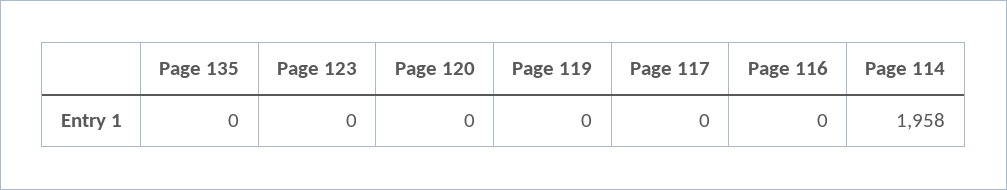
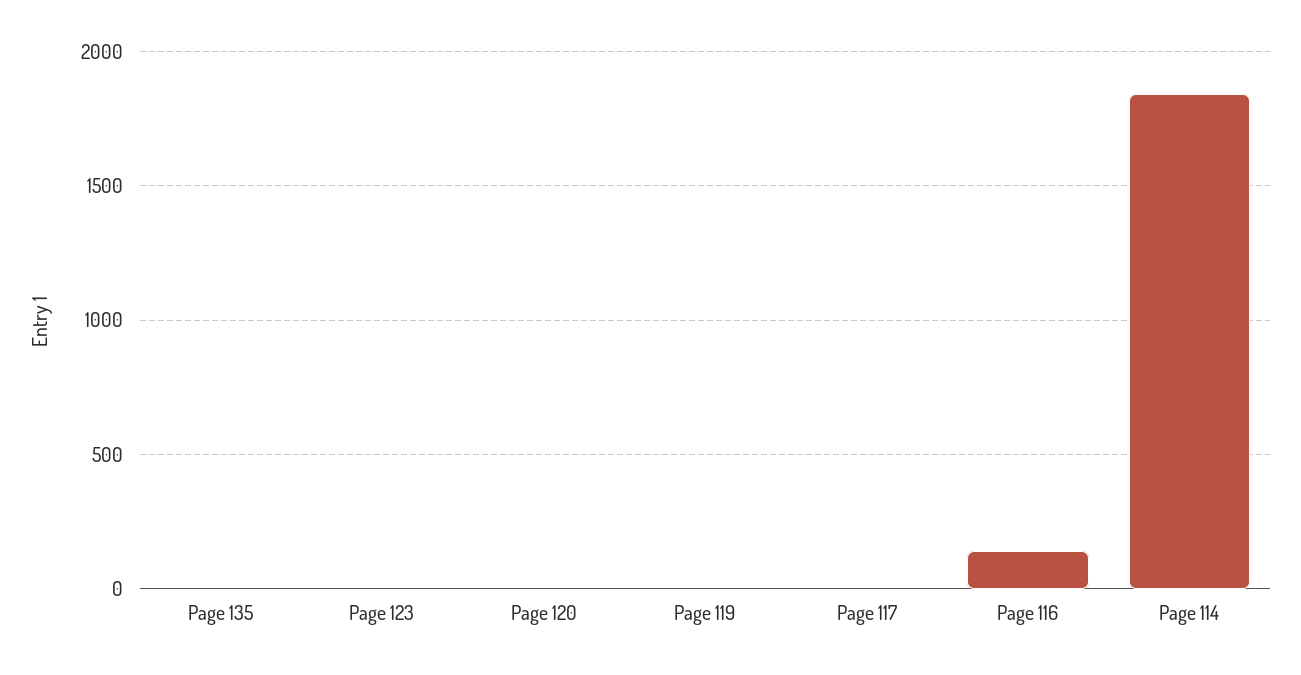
Page 116: 0 -> 150
Page 114: 1958 -> 1850

